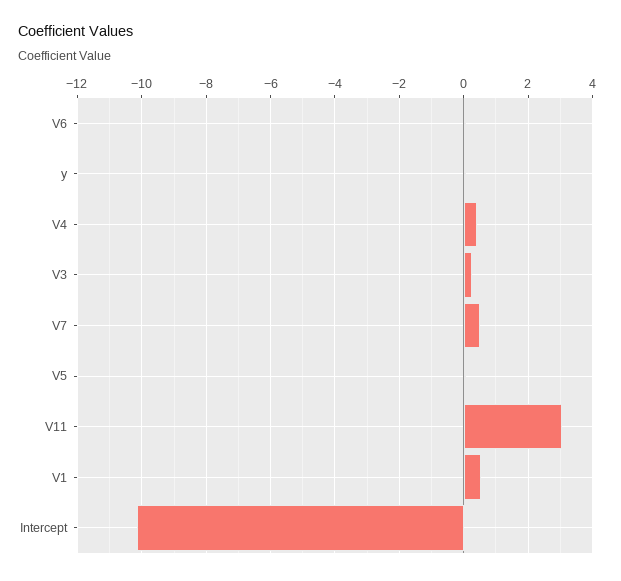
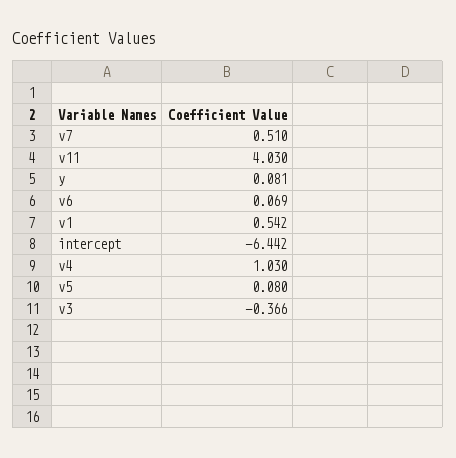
V4: 0.4 -> 1.03
V3: 0.2 -> -0.366
V11: 3 -> 4.03
Intercept: -10.2 -> -6.442

